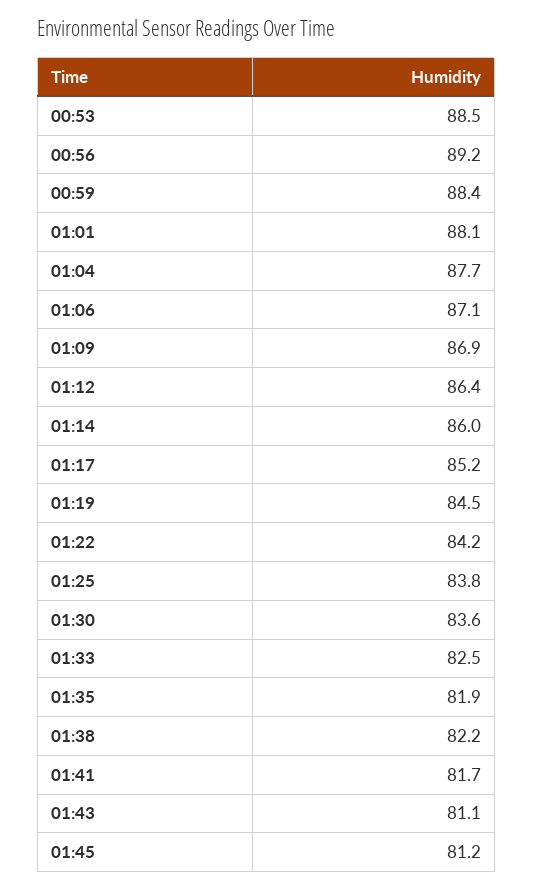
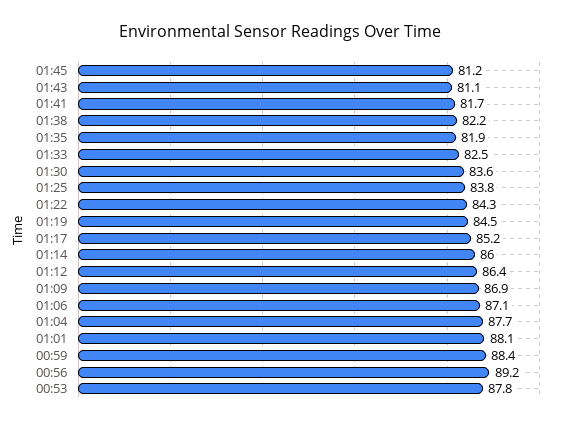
00:53: 88.5 -> 87.8
01:22: 84.2 -> 84.3

